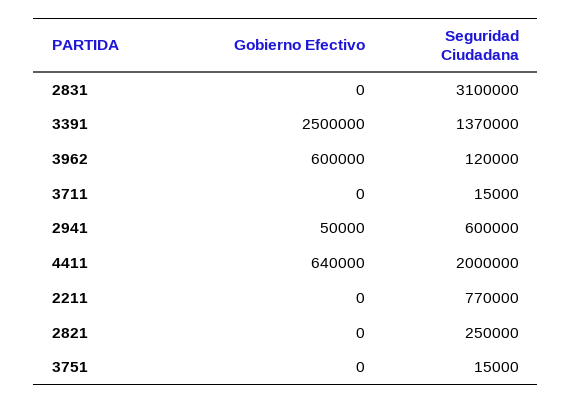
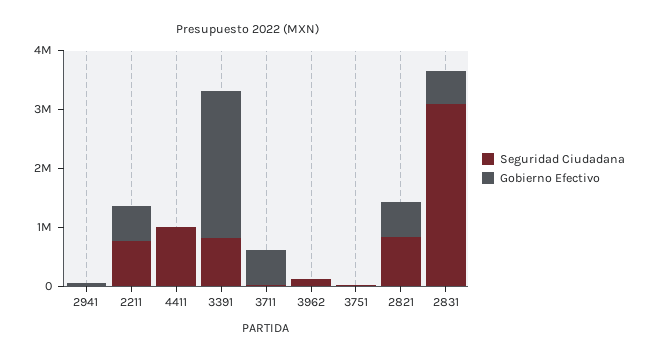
Gobierno Efectivo, 2831: 0 -> 600000
Seguridad Ciudadana, 3391: 1370000 -> 800000
Gobierno Efectivo, 3962: 600000 -> 0
Gobierno Efectivo, 3711: 0 -> 600000
Seguridad Ciudadana, 2941: 600000 -> 0
Gobierno Efectivo, 4411: 640000 -> 0
Seguridad Ciudadana, 4411: 2000000 -> 1000000
Gobierno Efectivo, 2211: 0 -> 600000
Gobierno Efectivo, 2821: 0 -> 600000
Seguridad Ciudadana, 2821: 250000 -> 800000

